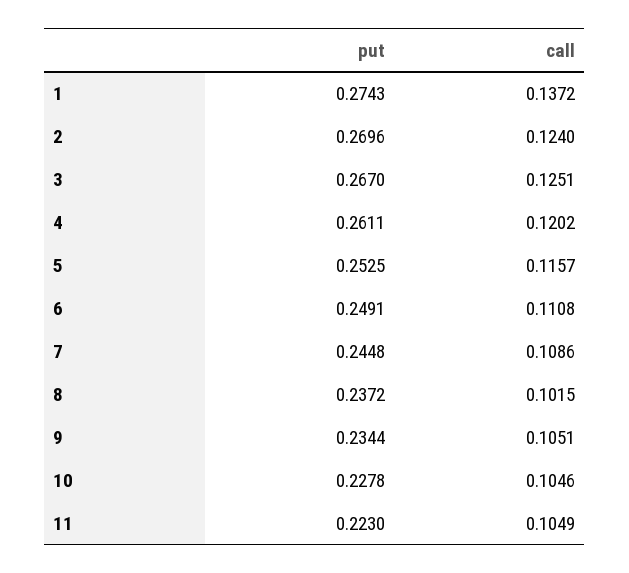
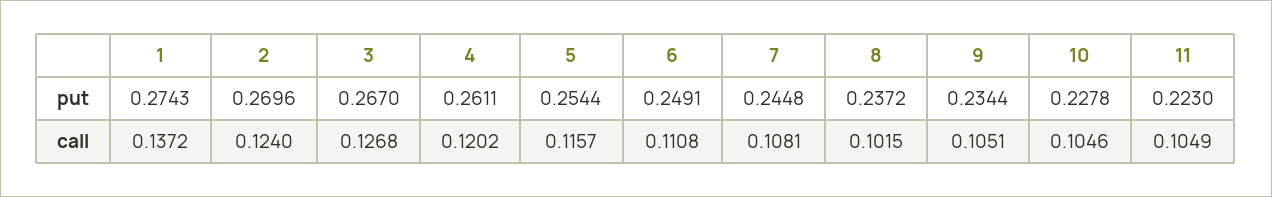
call, 3: 0.1251 -> 0.1268
put, 5: 0.2525 -> 0.2544
call, 7: 0.1086 -> 0.1081

